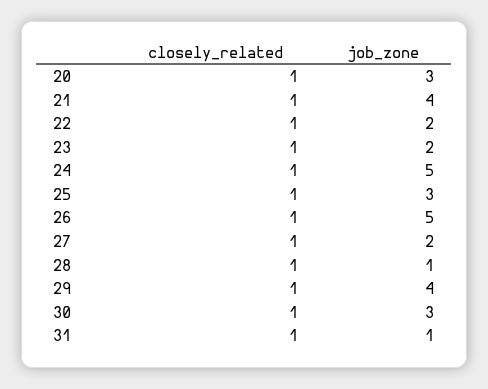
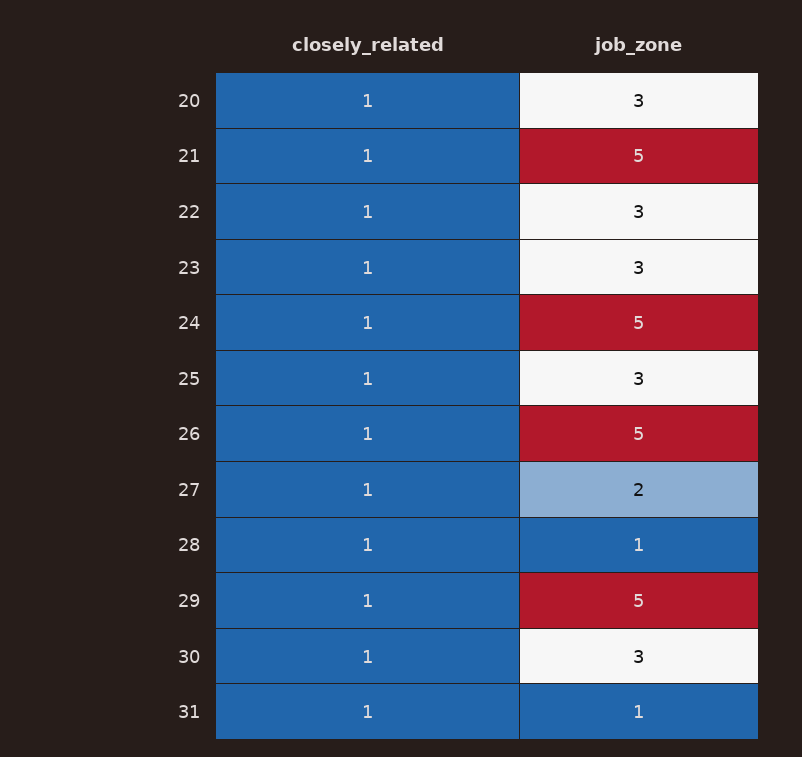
job_zone, 21: 4 -> 5
job_zone, 22: 2 -> 3
job_zone, 23: 2 -> 3
job_zone, 29: 4 -> 5

